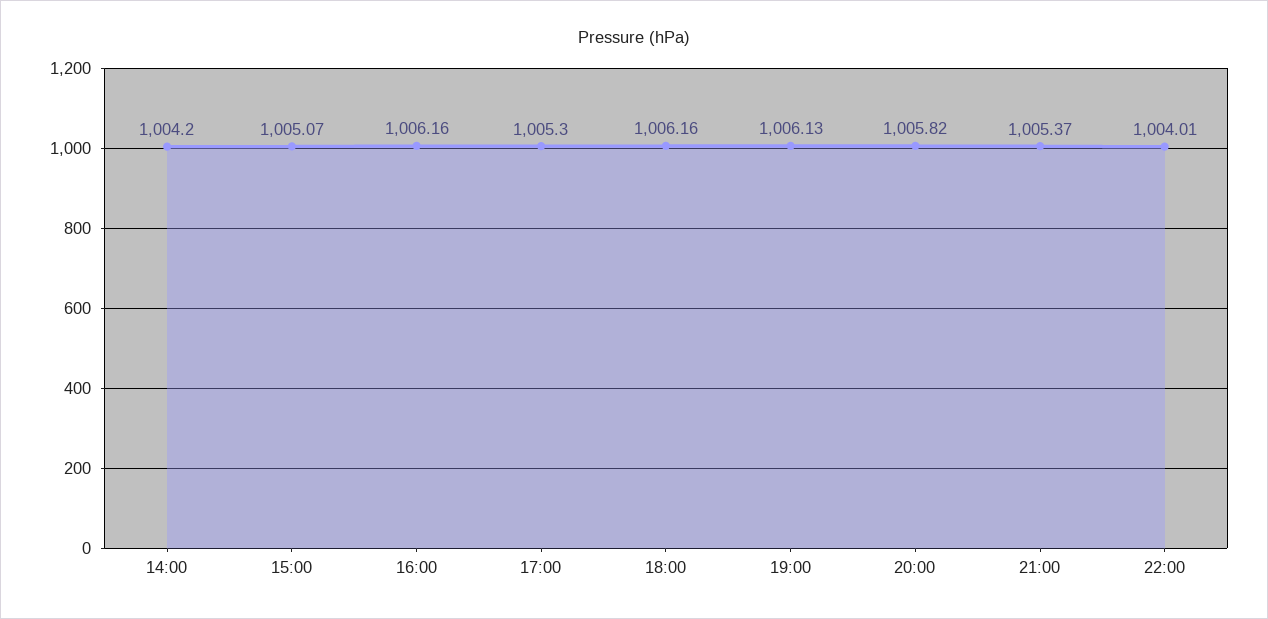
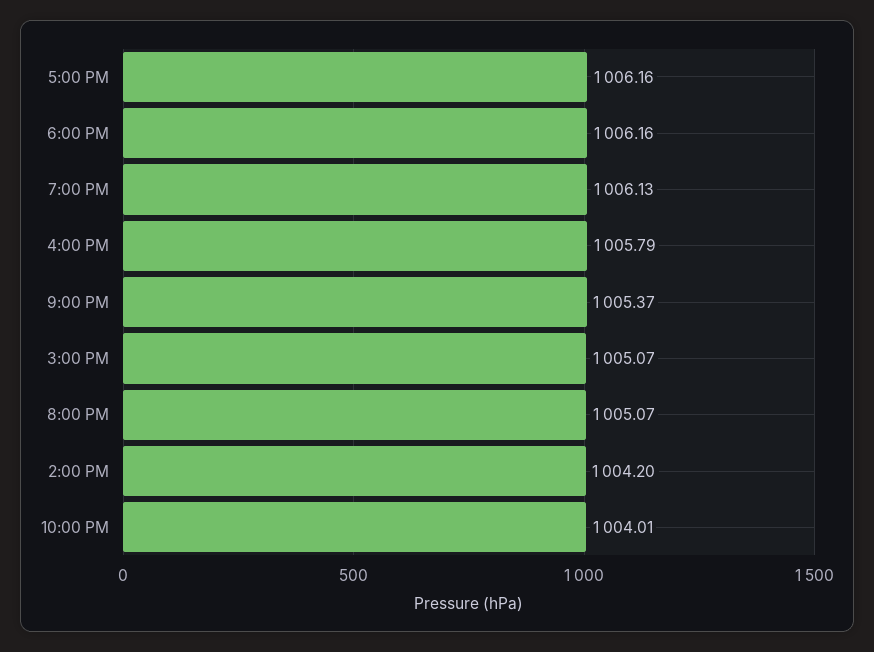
16:00: 1006.16 -> 1005.79
17:00: 1005.3 -> 1006.16
20:00: 1005.82 -> 1005.07

